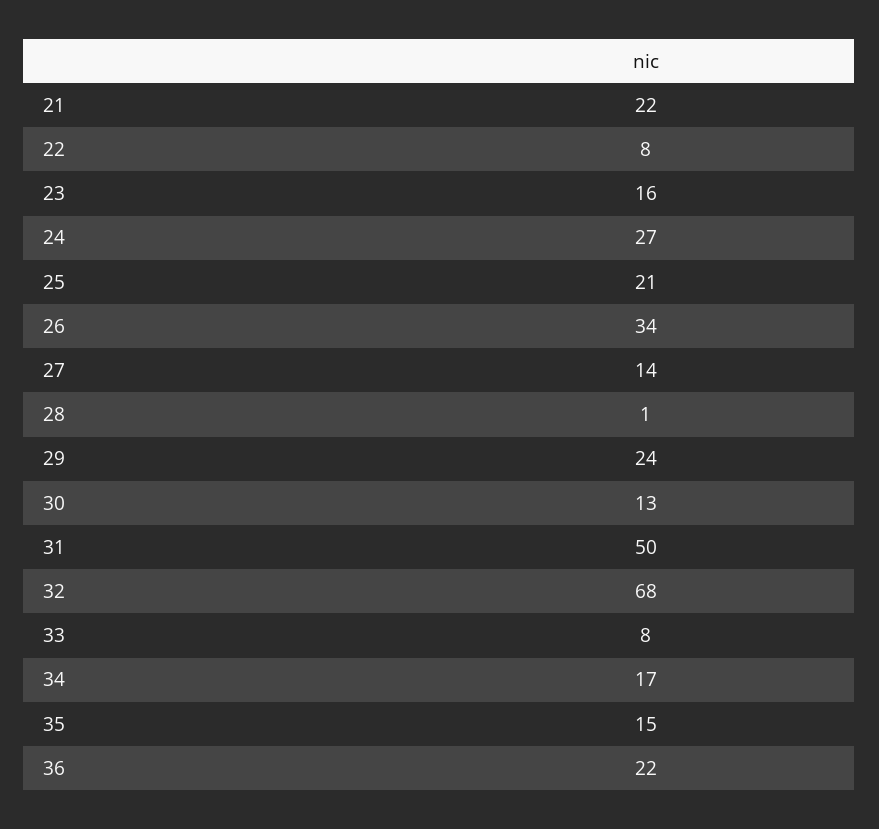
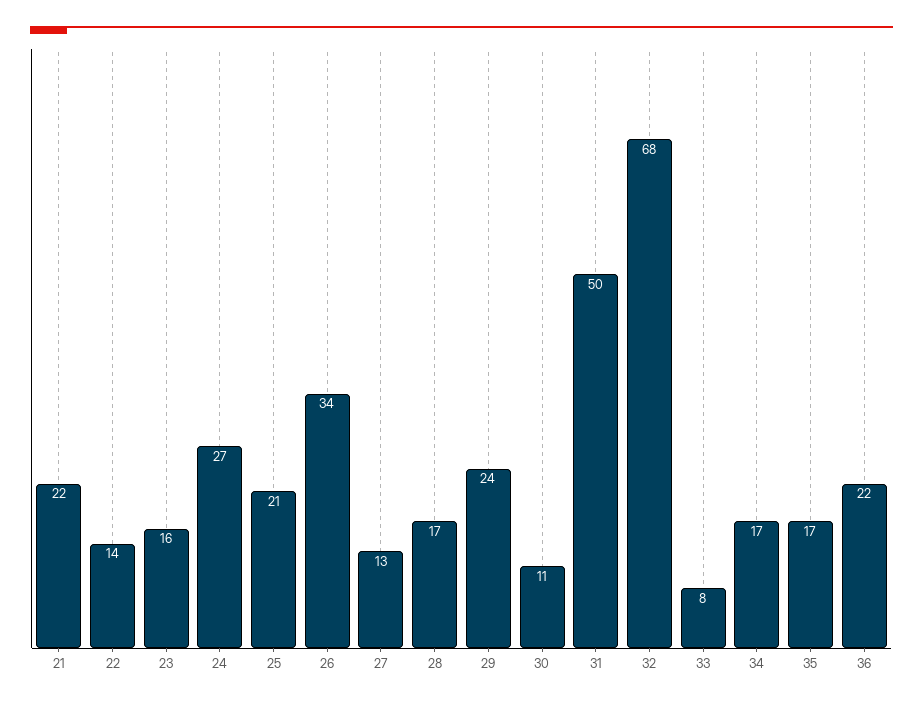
22: 8 -> 14
27: 14 -> 13
28: 1 -> 17
30: 13 -> 11
35: 15 -> 17

